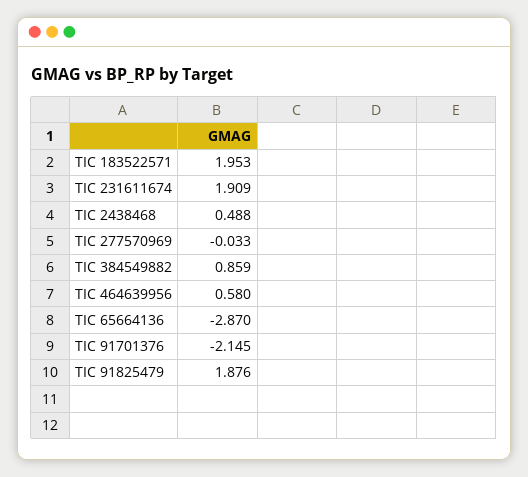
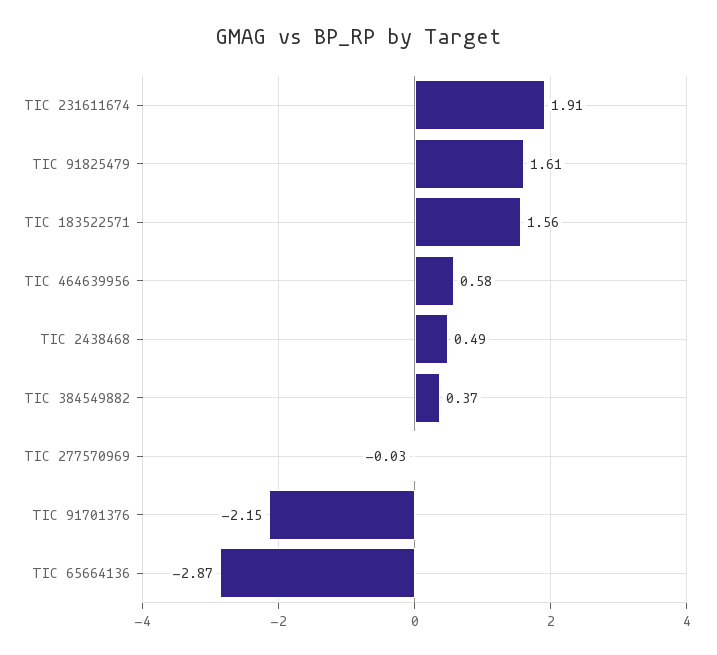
TIC 183522571: 1.953 -> 1.56
TIC 384549882: 0.859 -> 0.37
TIC 91825479: 1.876 -> 1.61

